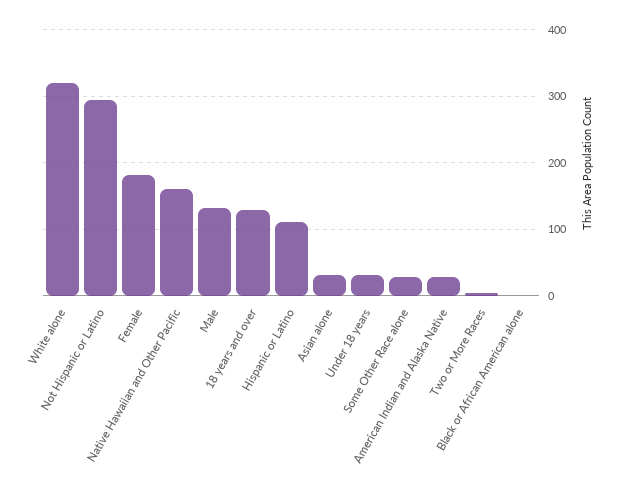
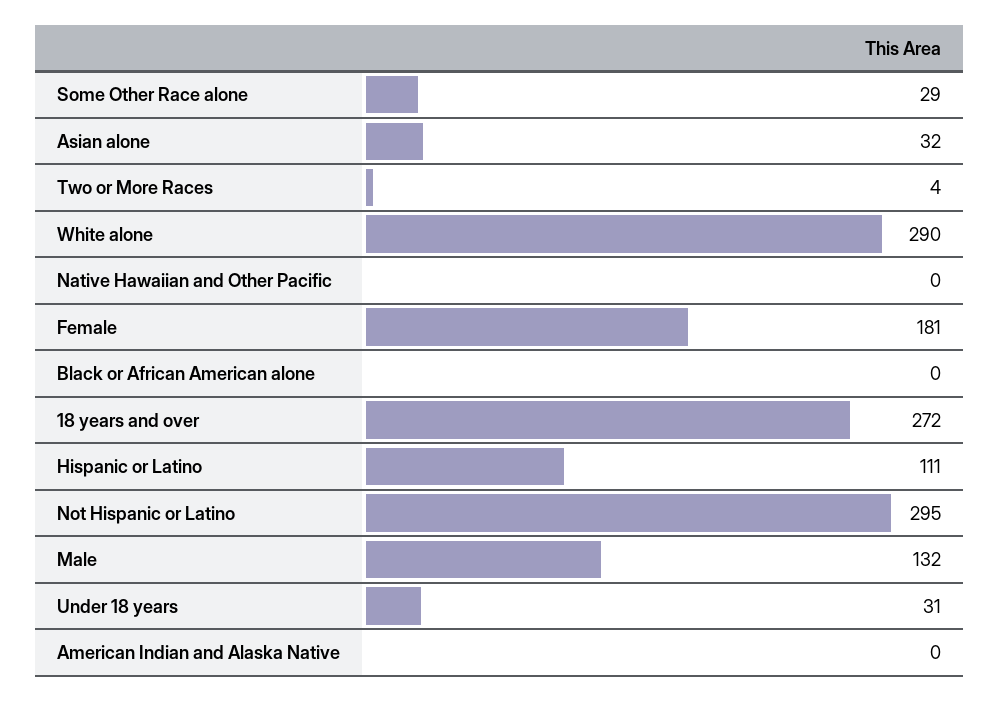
White alone: 320 -> 290
Native Hawaiian and Other Pacific: 160 -> 0
18 years and over: 130 -> 272
American Indian and Alaska Native: 30 -> 0

